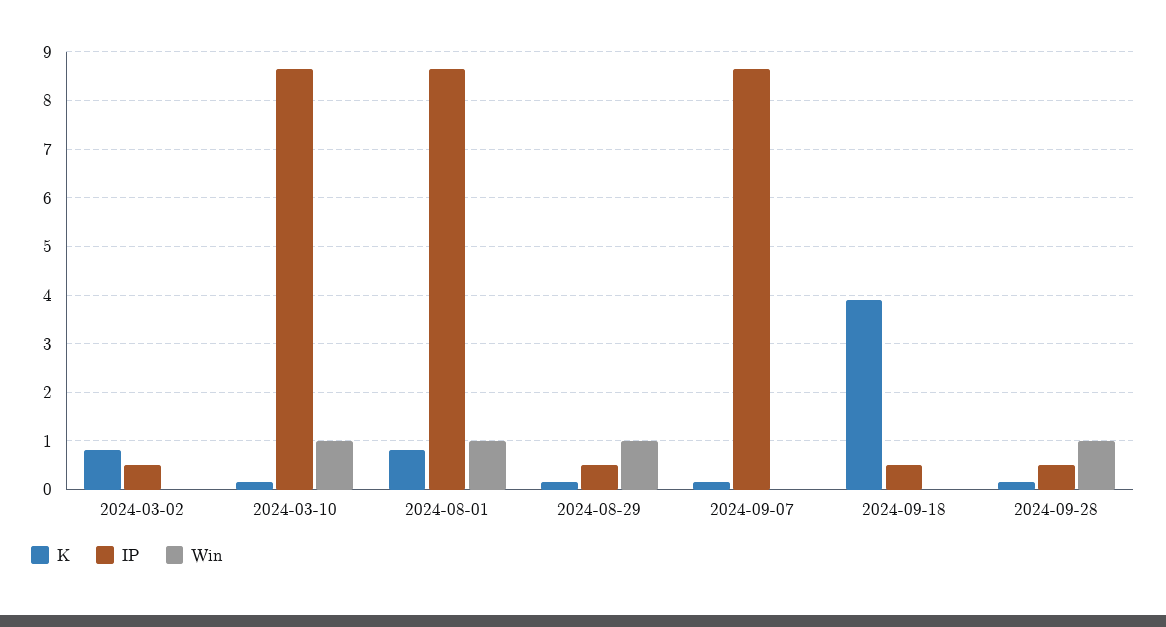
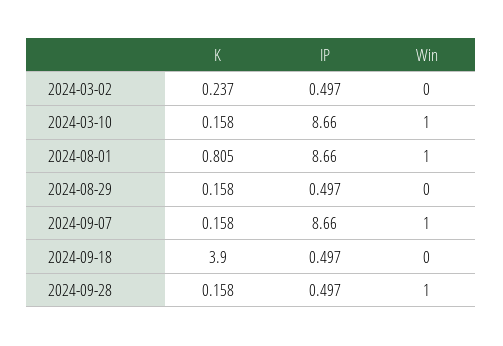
K, 2024-03-02: 0.8 -> 0.237
Win, 2024-08-29: 1 -> 0
Win, 2024-09-07: 0 -> 1

